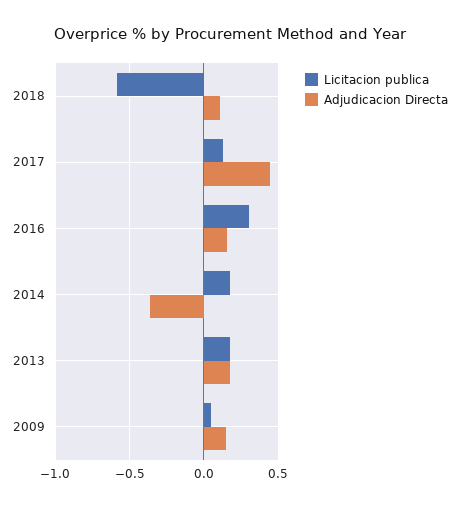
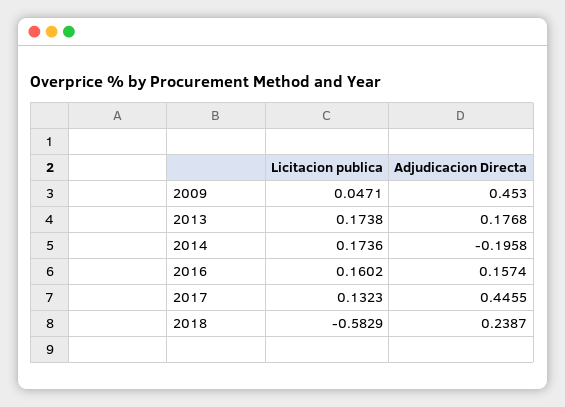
Adjudicacion Directa, 2018: 0.1 -> 0.2387
Licitacion publica, 2016: 0.3 -> 0.1602
Adjudicacion Directa, 2014: -0.35 -> -0.1958
Adjudicacion Directa, 2009: 0.15 -> 0.453

